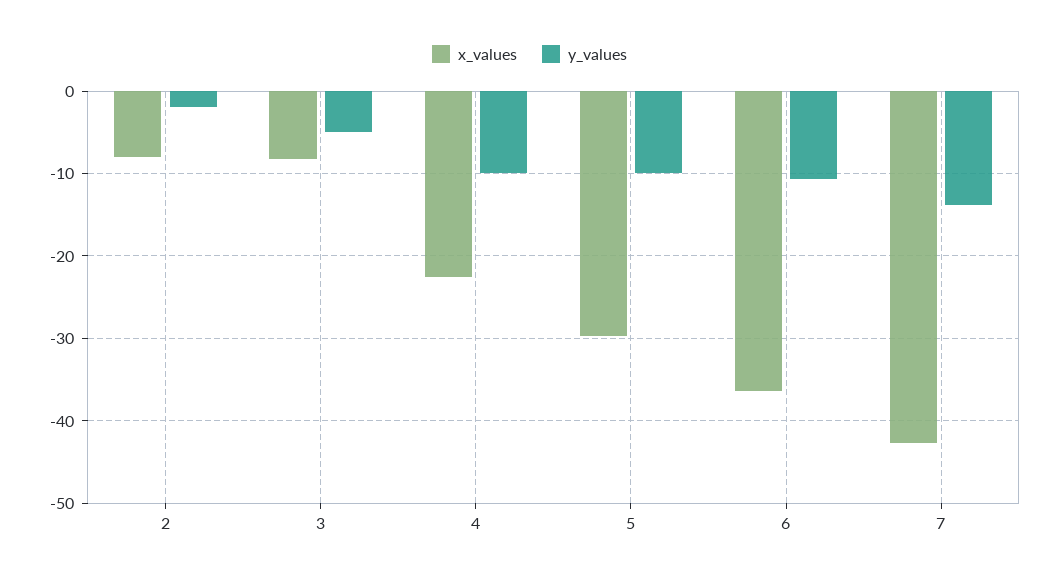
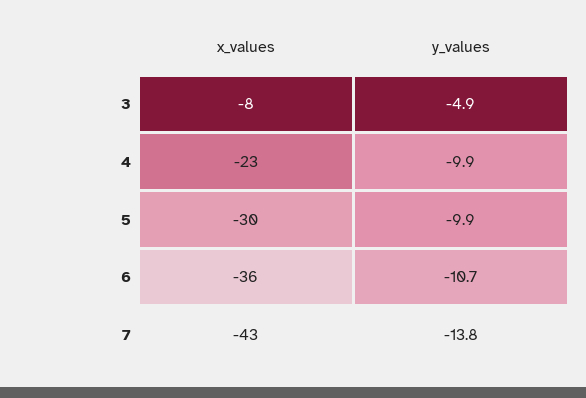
x_values, 2: -8 -> none
y_values, 2: -2 -> none

